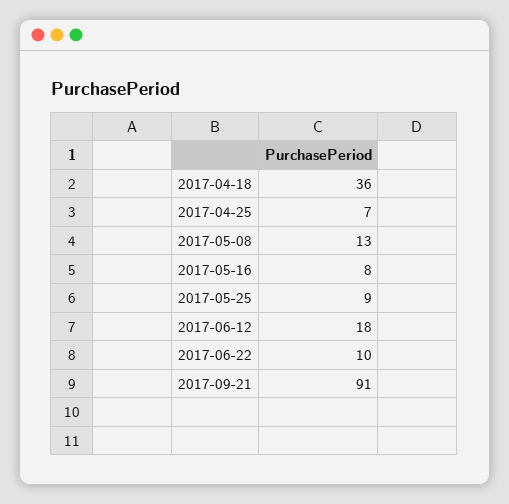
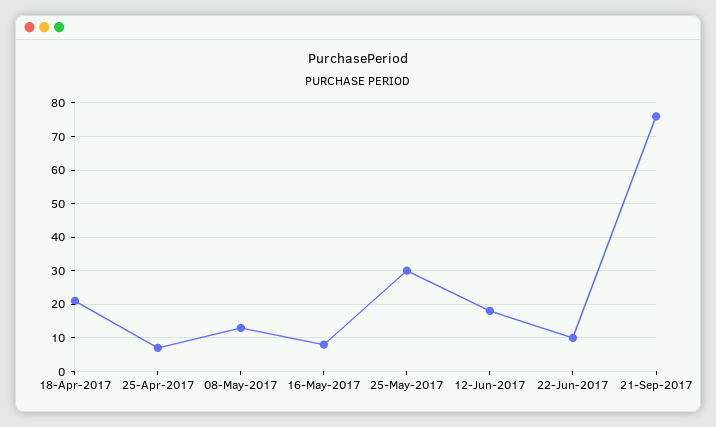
2017-04-18: 36 -> 20
2017-05-25: 9 -> 30
2017-09-21: 91 -> 75

